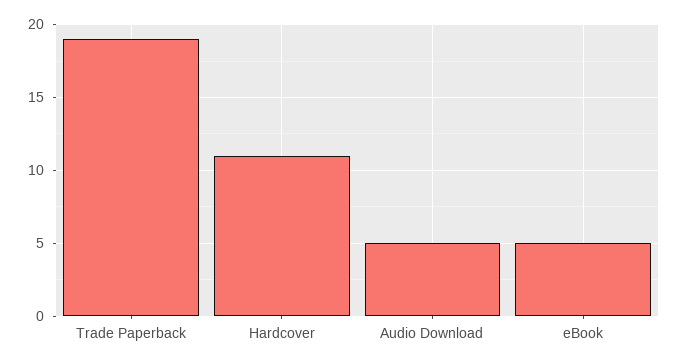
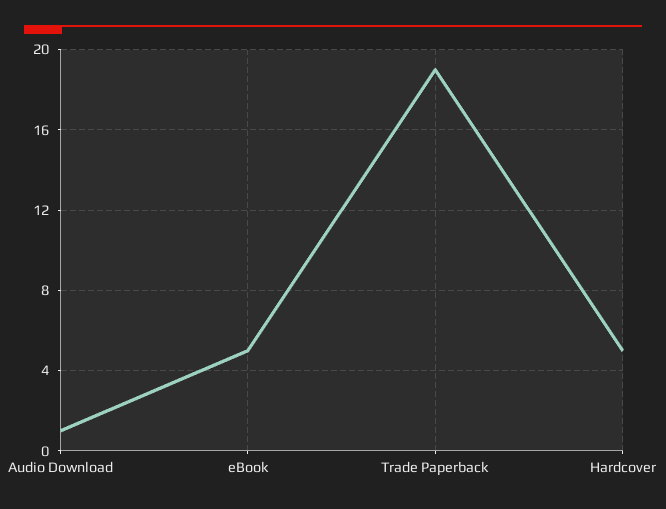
Hardcover: 11 -> 5
Audio Download: 5 -> 1

